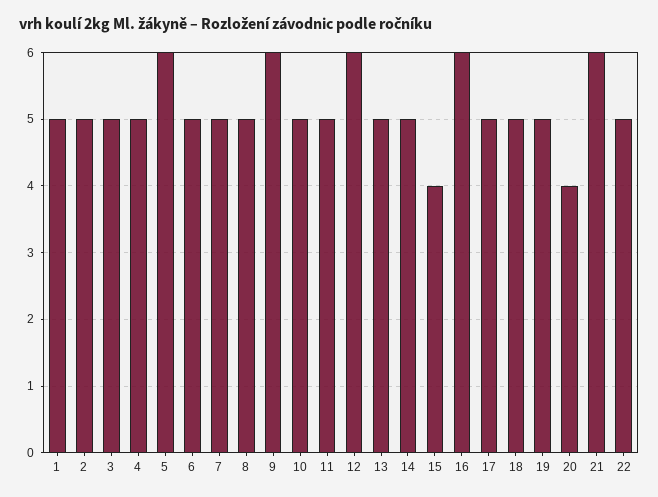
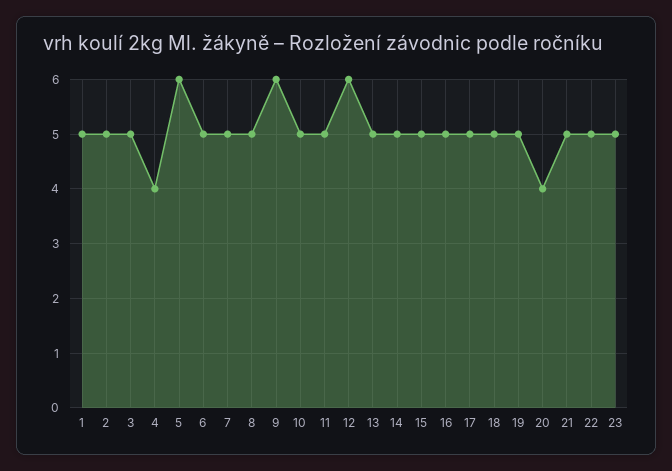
4: 5 -> 4
15: 4 -> 5
16: 6 -> 5
21: 6 -> 5
23: none -> 5

